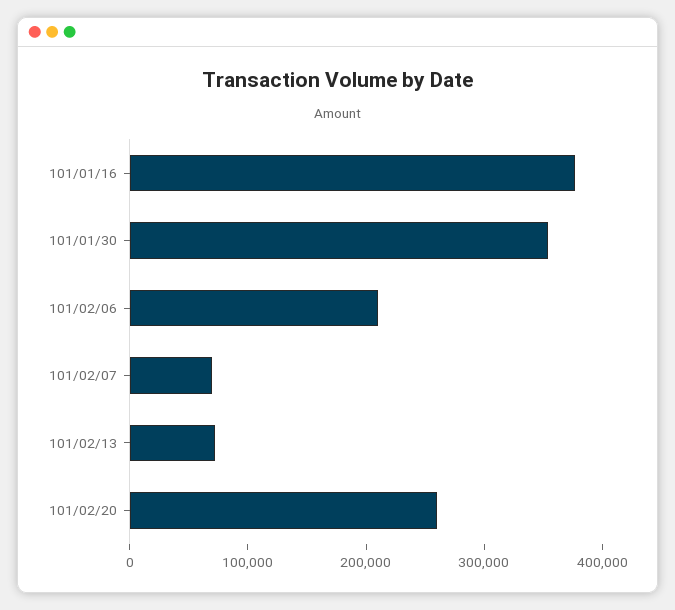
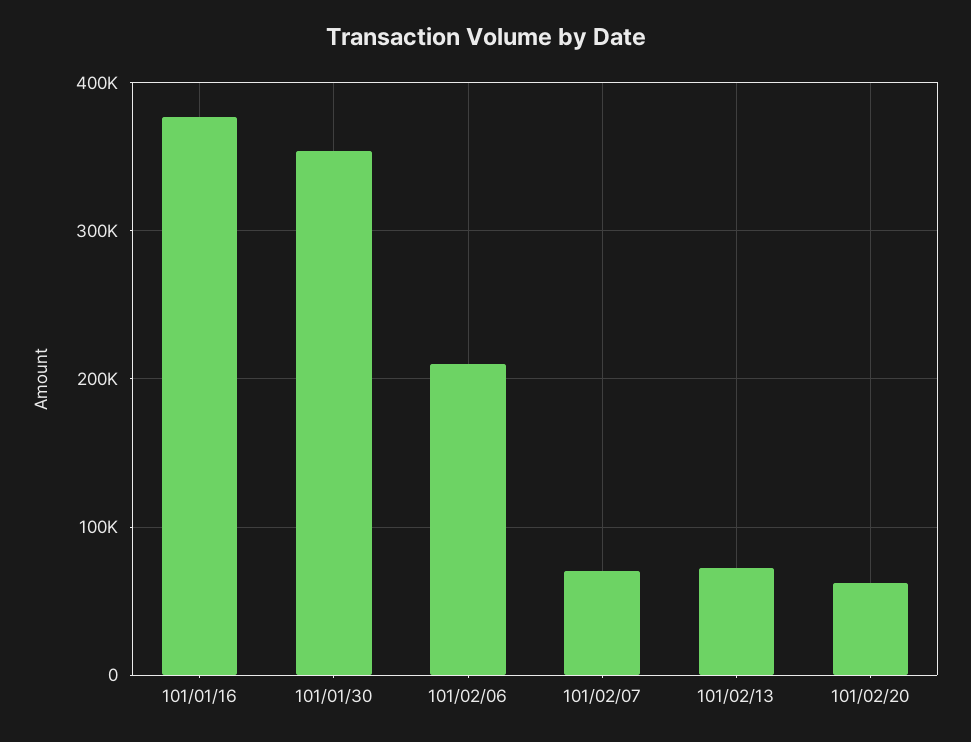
101/02/20: 260000 -> 60000

